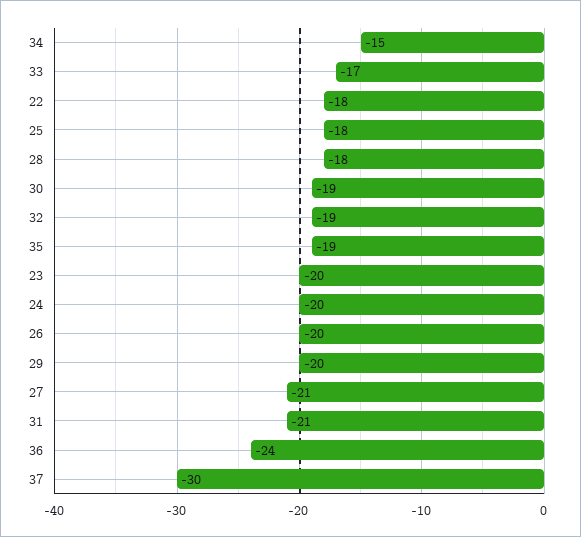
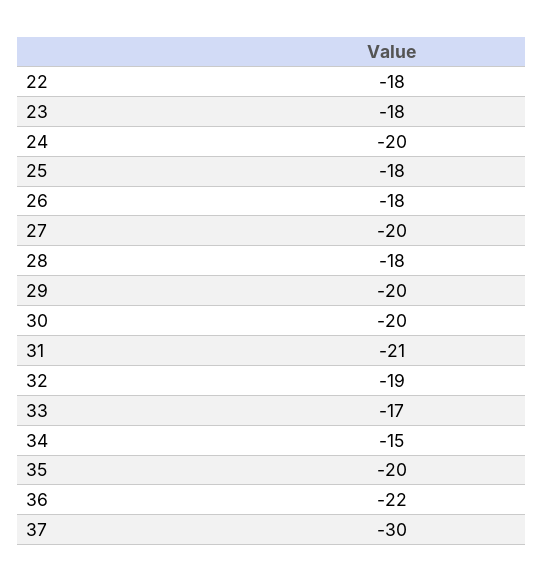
30: -19 -> -20
35: -19 -> -20
23: -20 -> -18
26: -20 -> -18
27: -21 -> -20
36: -24 -> -22

